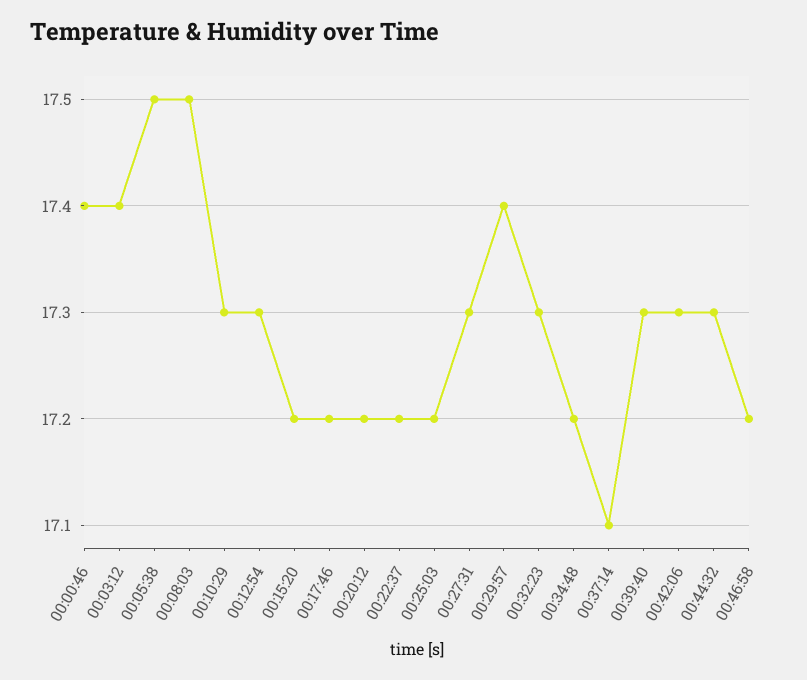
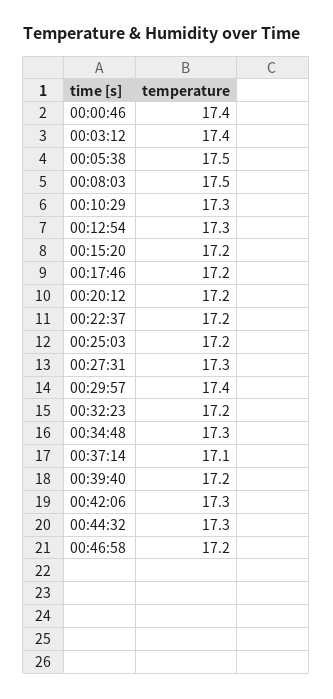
00:32:23: 17.3 -> 17.2
00:34:48: 17.2 -> 17.3
00:39:40: 17.3 -> 17.2

